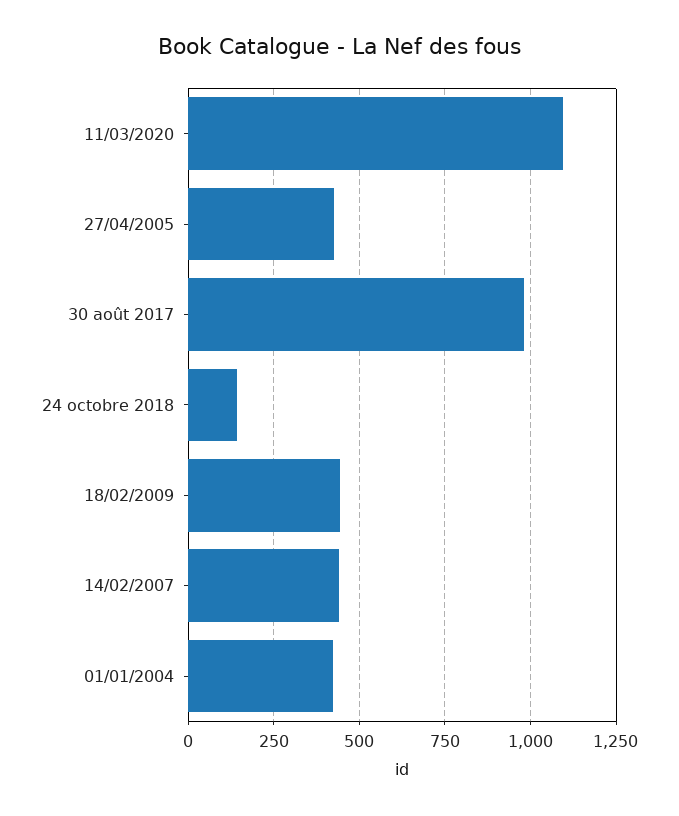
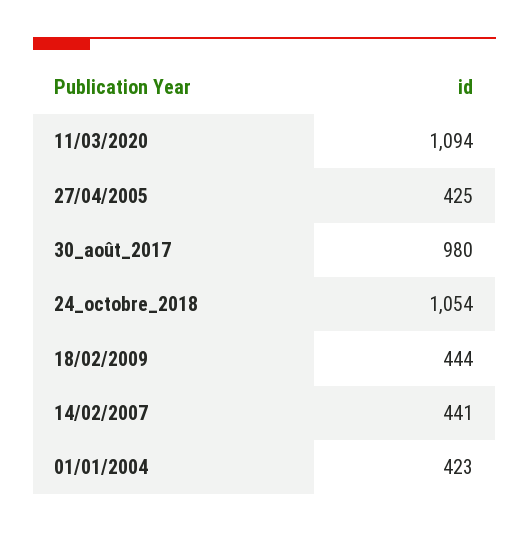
24 octobre 2018: 150 -> 1054

